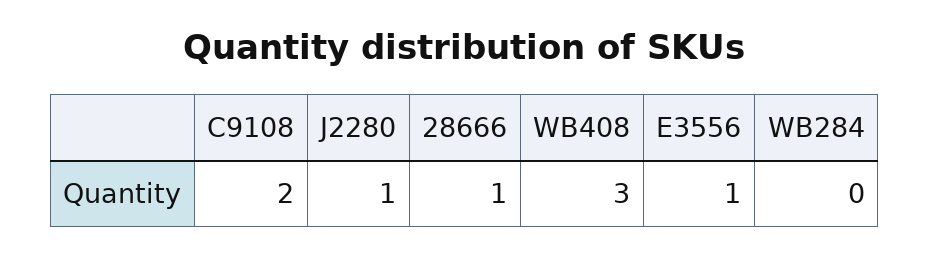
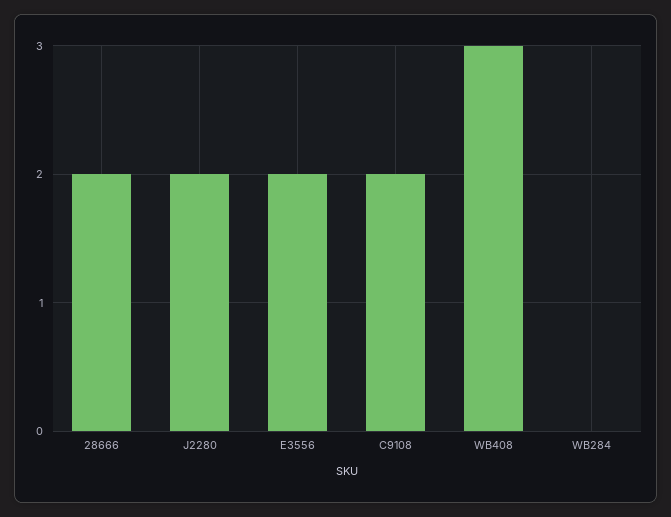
J2280: 1 -> 2
28666: 1 -> 2
E3556: 1 -> 2

